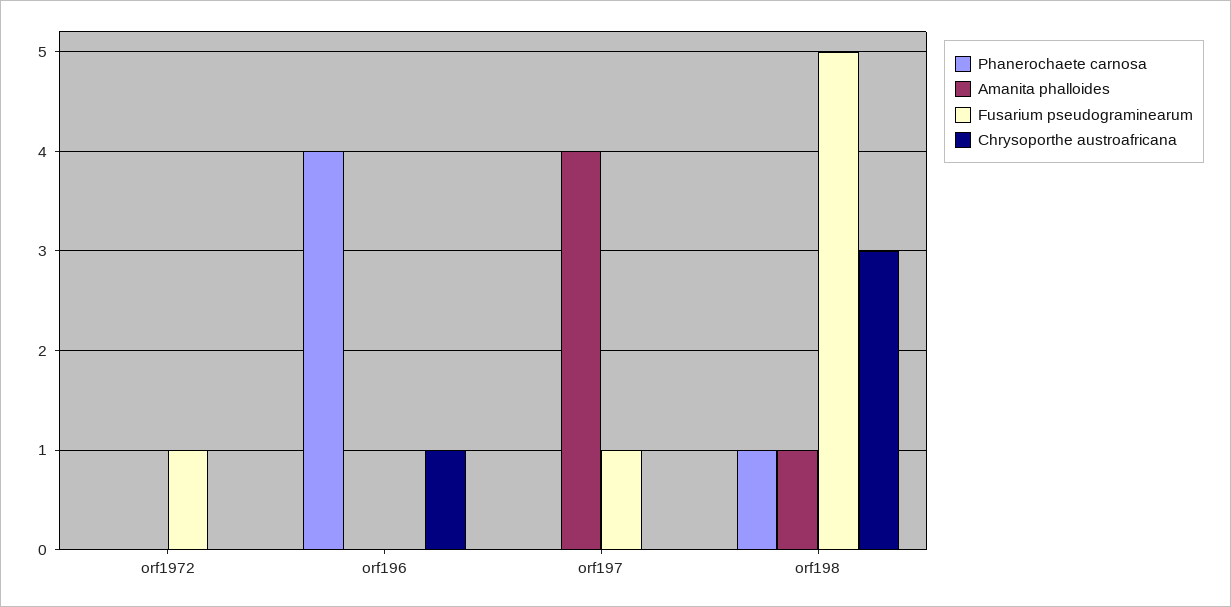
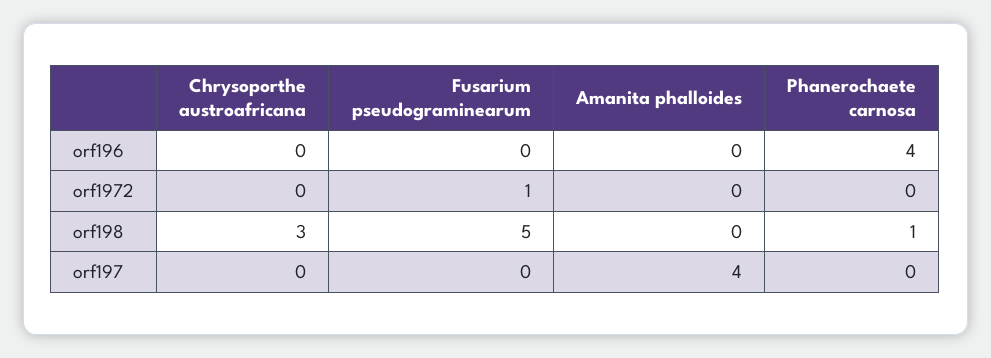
Chrysoporthe austroafricana, orf196: 1 -> 0
Fusarium pseudograminearum, orf197: 1 -> 0
Amanita phalloides, orf198: 1 -> 0

